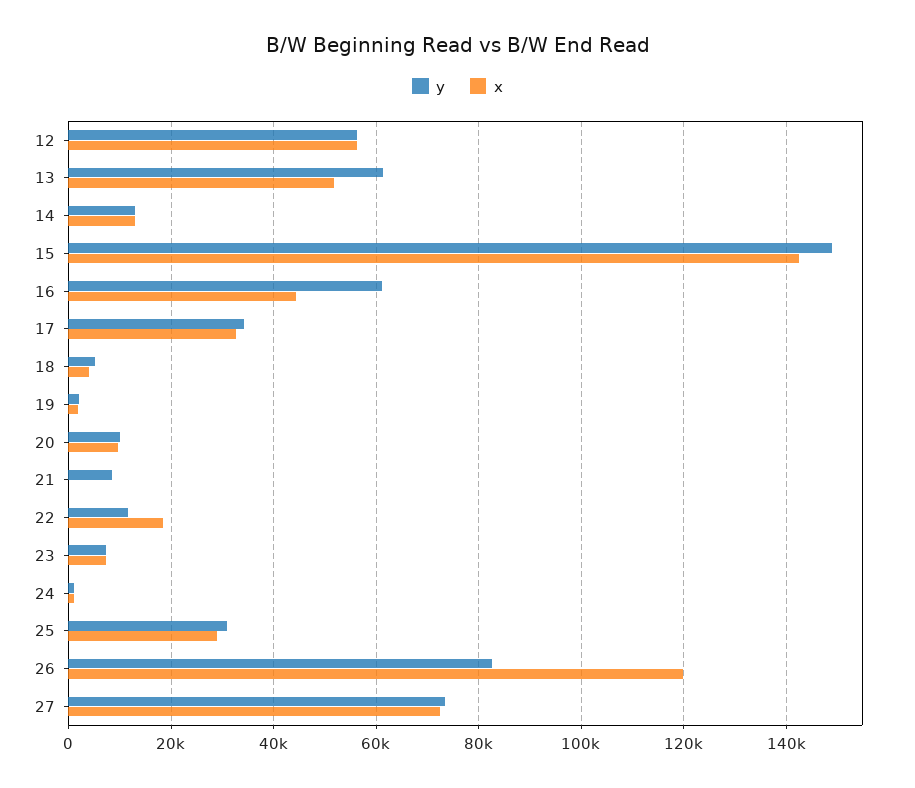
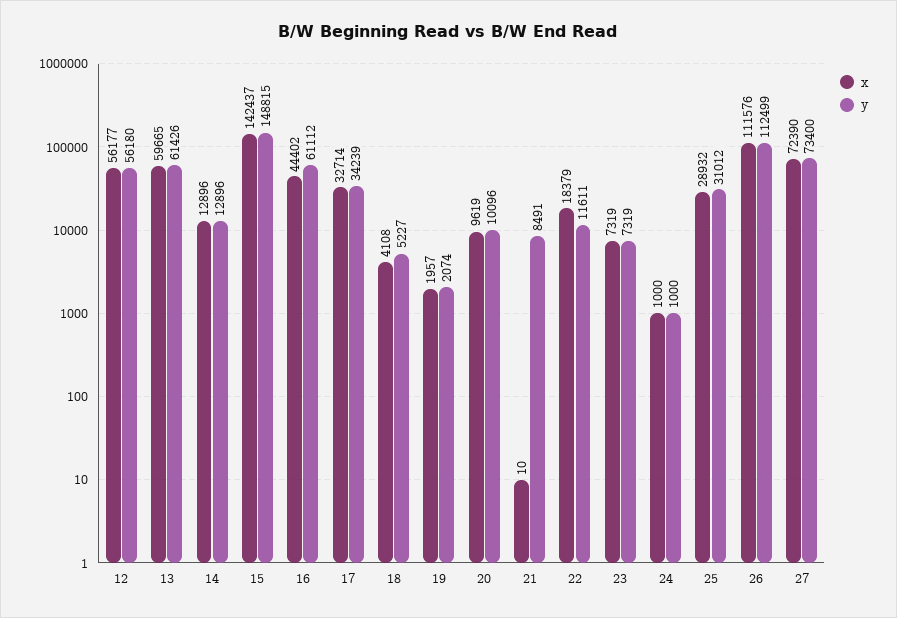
x, 13: 52000 -> 59665
y, 26: 82000 -> 112499
x, 26: 120000 -> 111576

